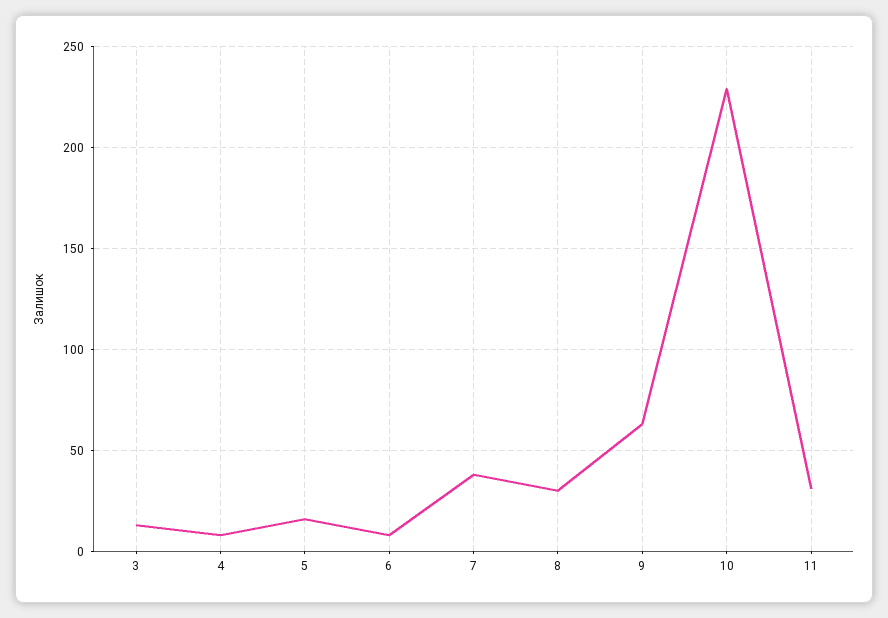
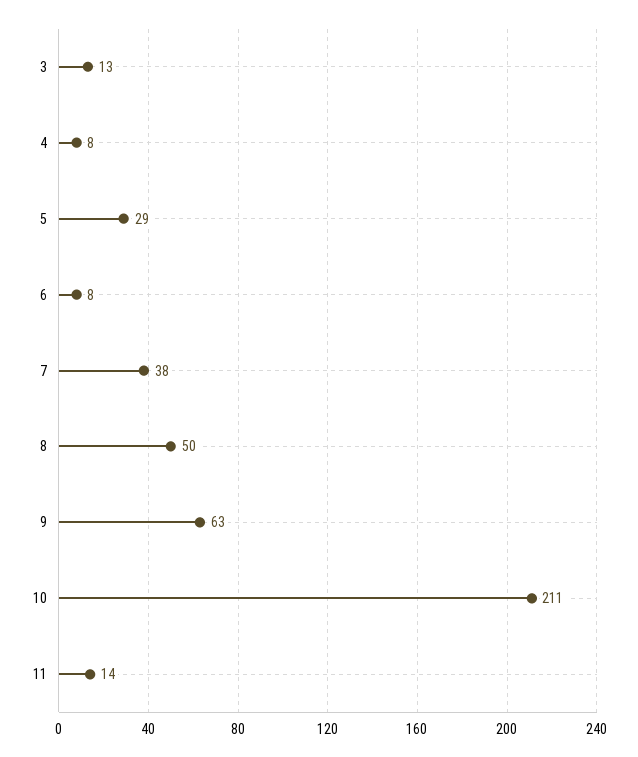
5: 15 -> 29
8: 30 -> 50
10: 230 -> 211
11: 30 -> 14

